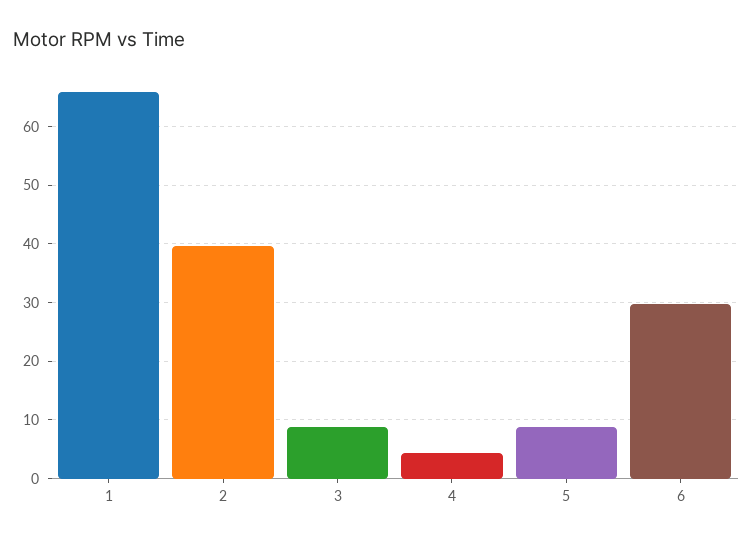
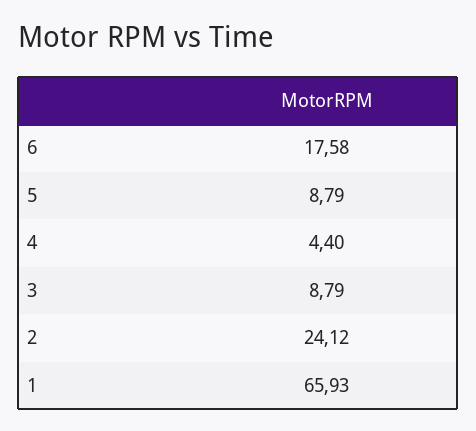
2: 40 -> 24.12
6: 30 -> 17.58

